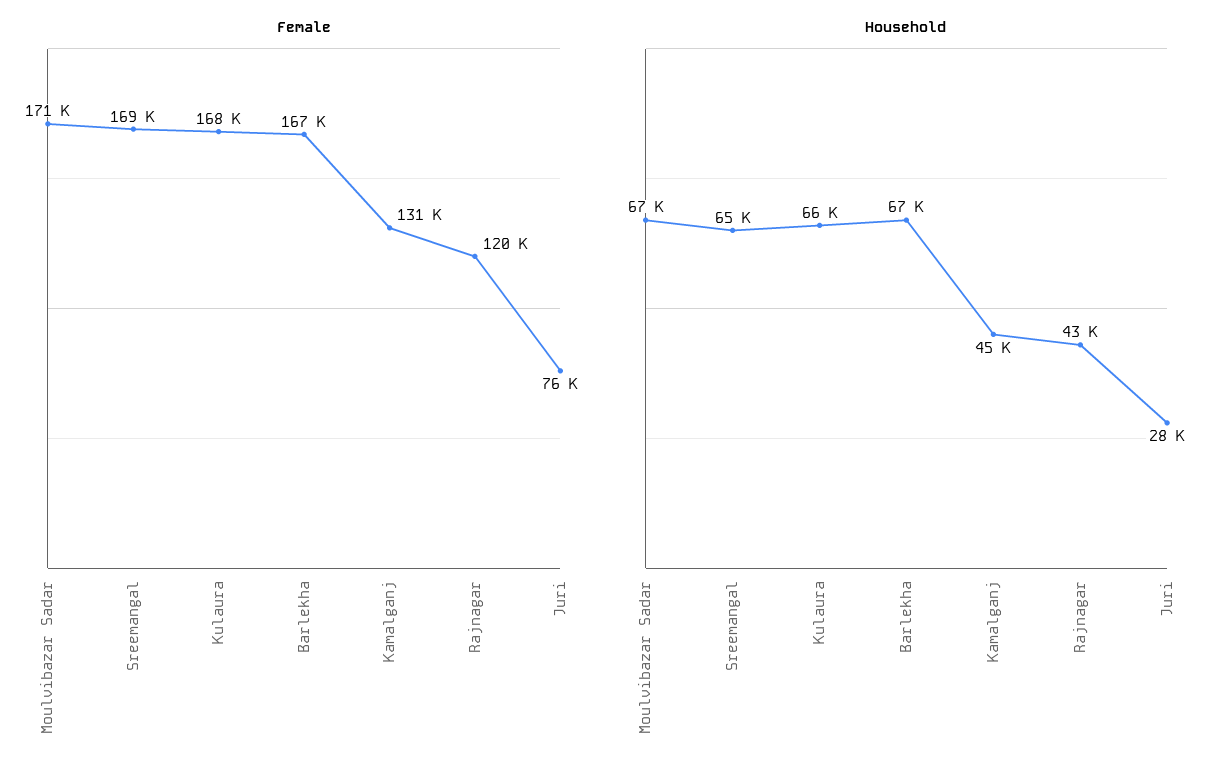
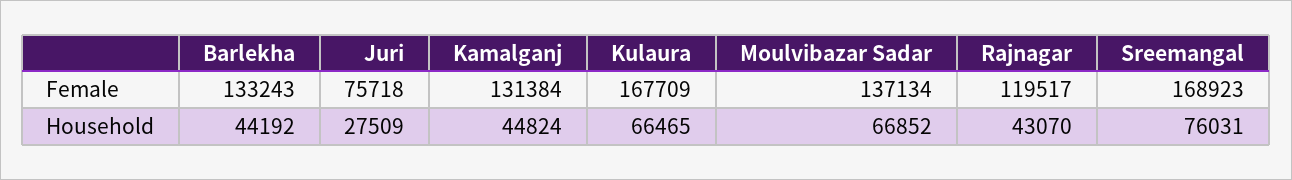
Female, Moulvibazar Sadar: 171000 -> 137134
Female, Barlekha: 167000 -> 133243
Household, Sreemangal: 65000 -> 76031
Household, Barlekha: 67000 -> 44192

